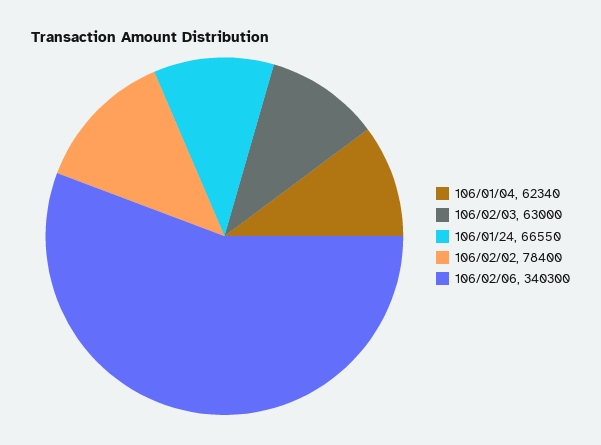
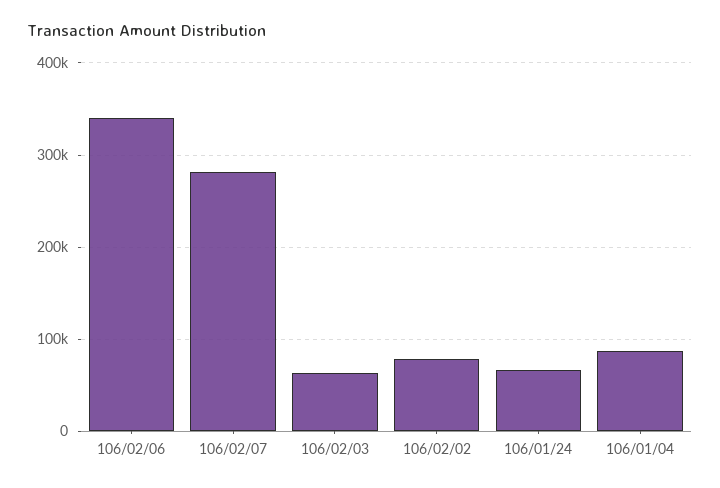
106/01/04: 62340 -> 90000
106/02/07: none -> 280000

